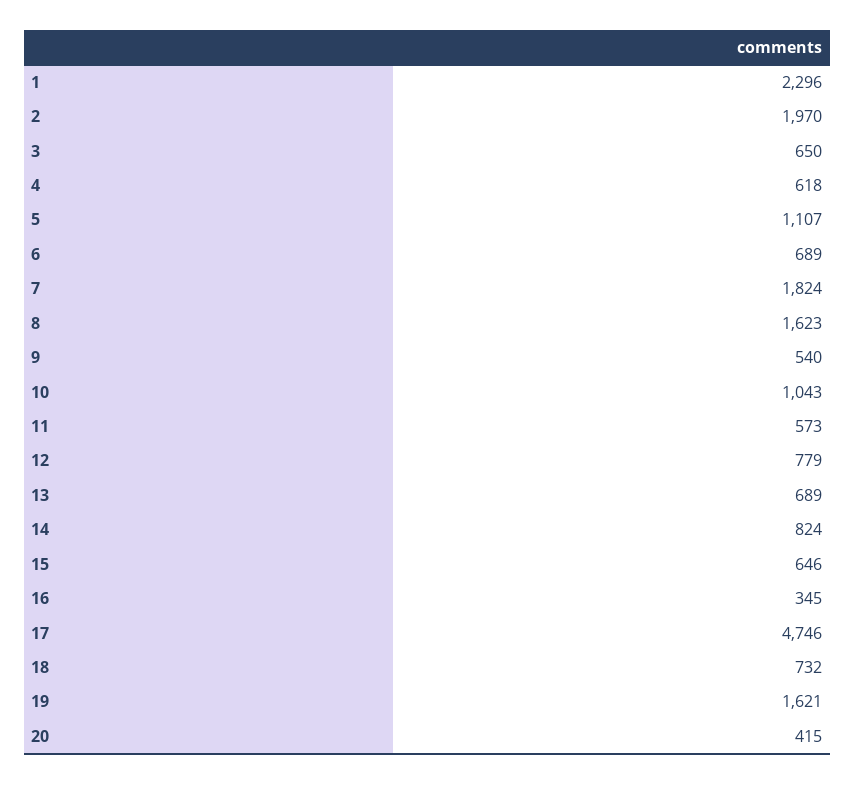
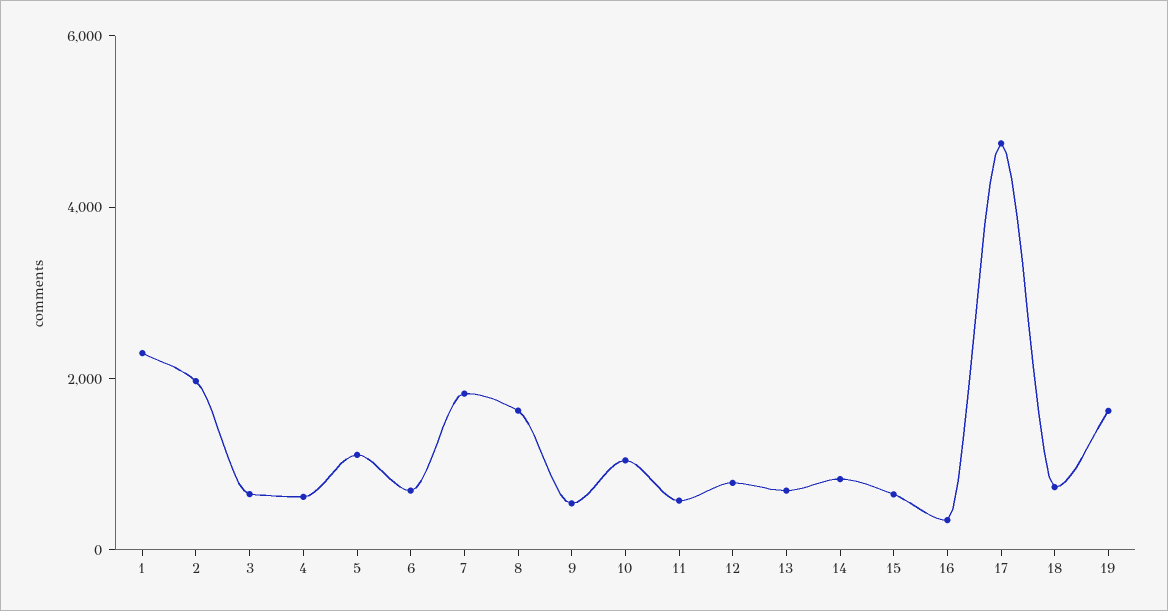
20: 415 -> none

